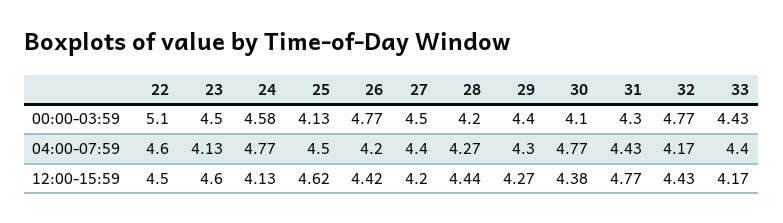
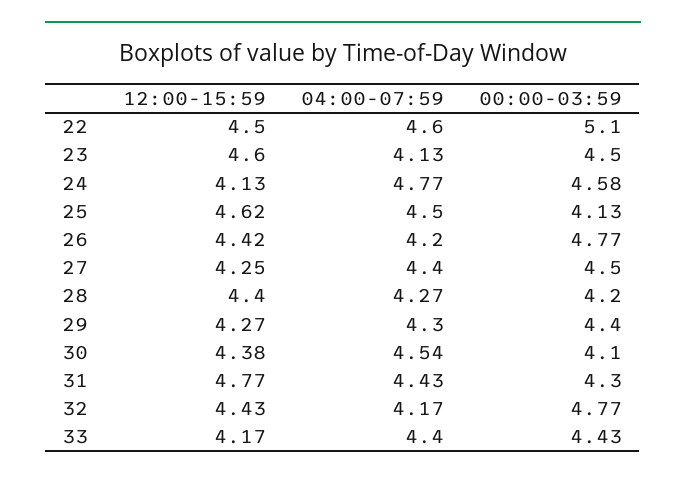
30, 04:00-07:59: 4.77 -> 4.54
27, 12:00-15:59: 4.2 -> 4.25
28, 12:00-15:59: 4.44 -> 4.4

